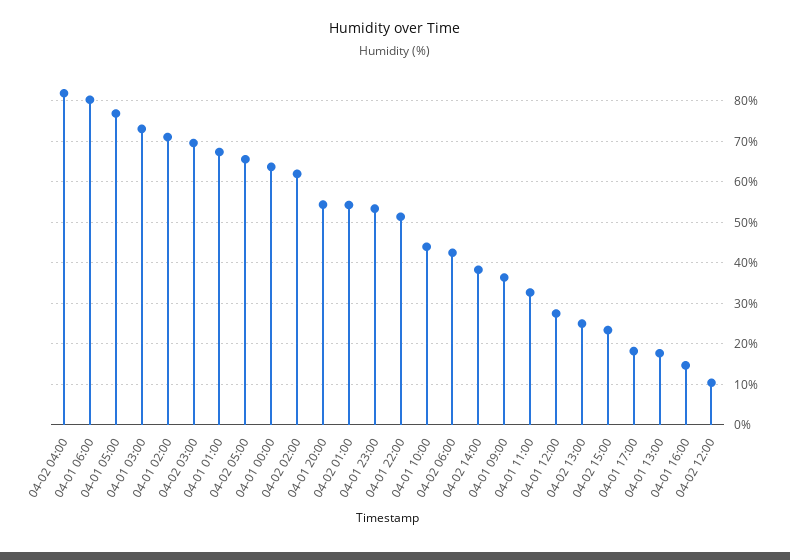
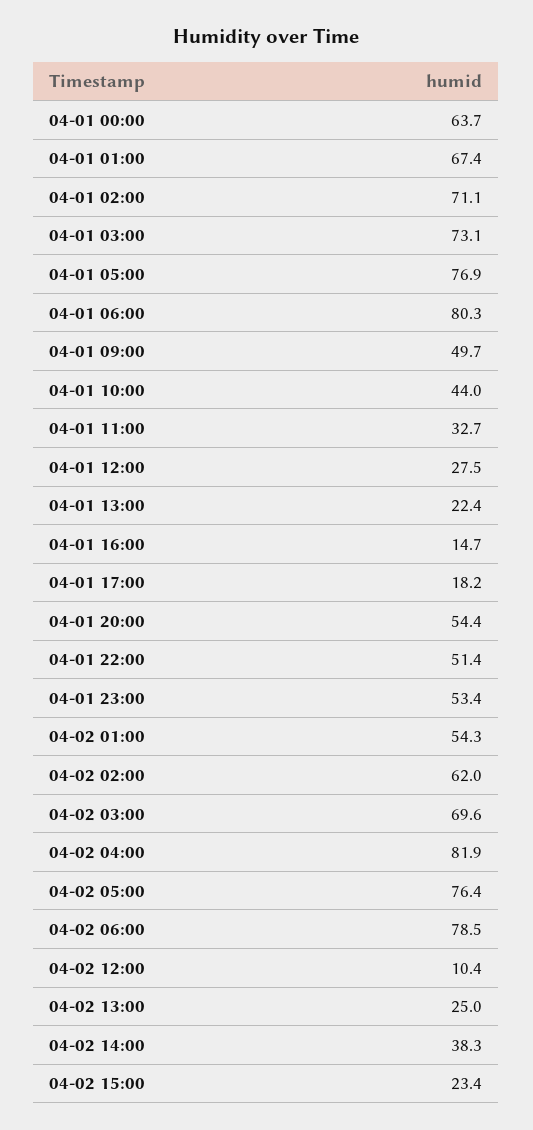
04-02 05:00: 66 -> 76.4
04-02 06:00: 42 -> 78.5
04-01 09:00: 36 -> 49.7
04-01 13:00: 18 -> 22.4

